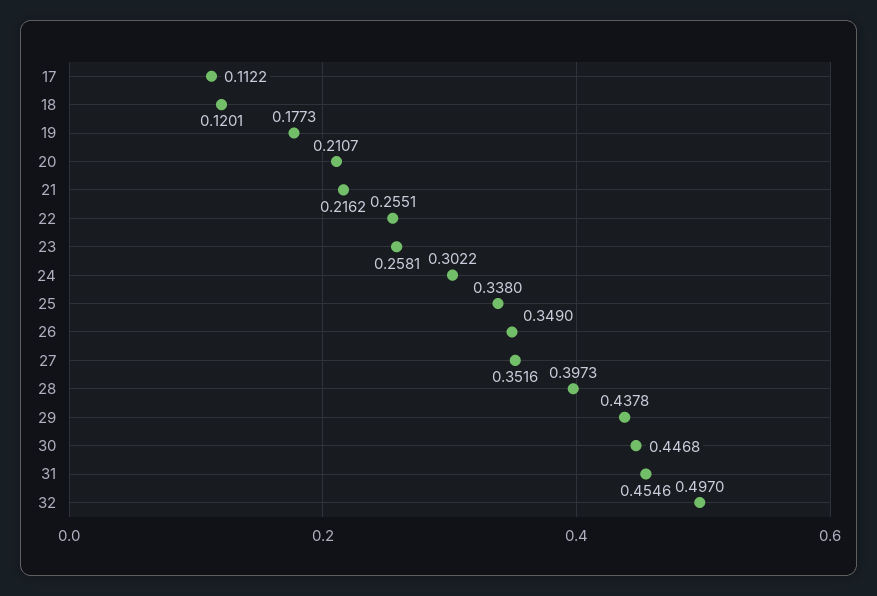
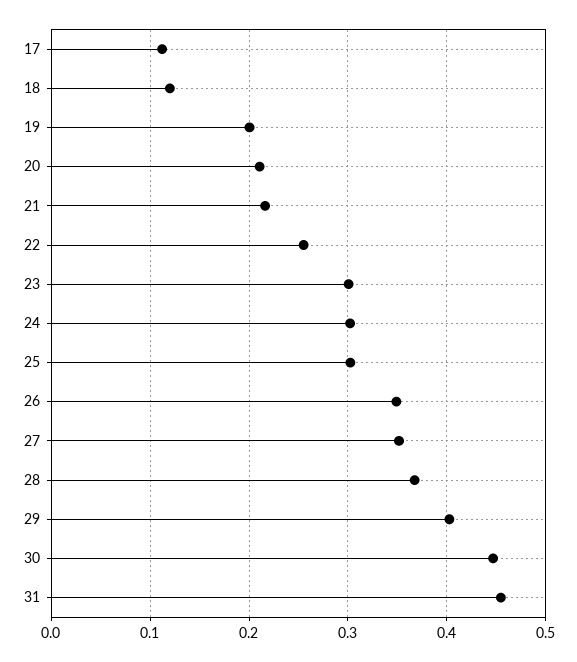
19: 0.1773 -> 0.2
23: 0.2581 -> 0.3
25: 0.338 -> 0.3
28: 0.3973 -> 0.37
29: 0.4378 -> 0.4
32: 0.497 -> none

